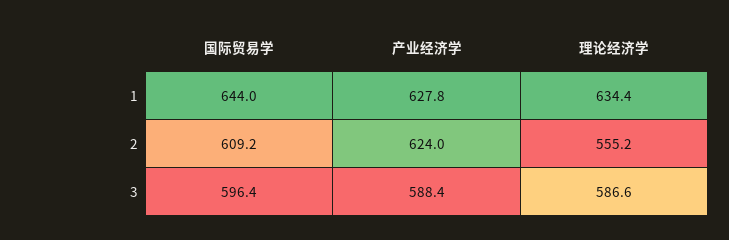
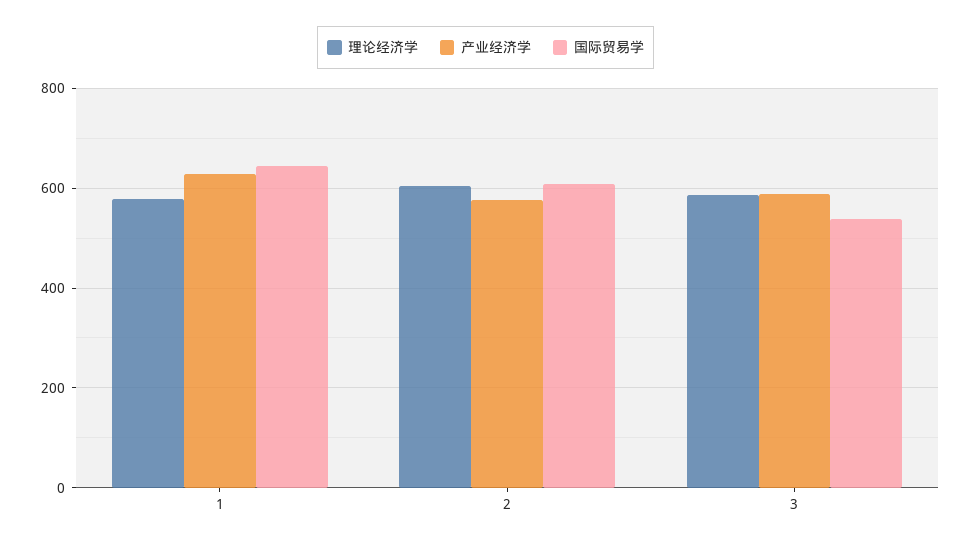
理论经济学, 1: 634.4 -> 580
产业经济学, 2: 624 -> 580
理论经济学, 2: 555.2 -> 600
国际贸易学, 3: 596.4 -> 540

